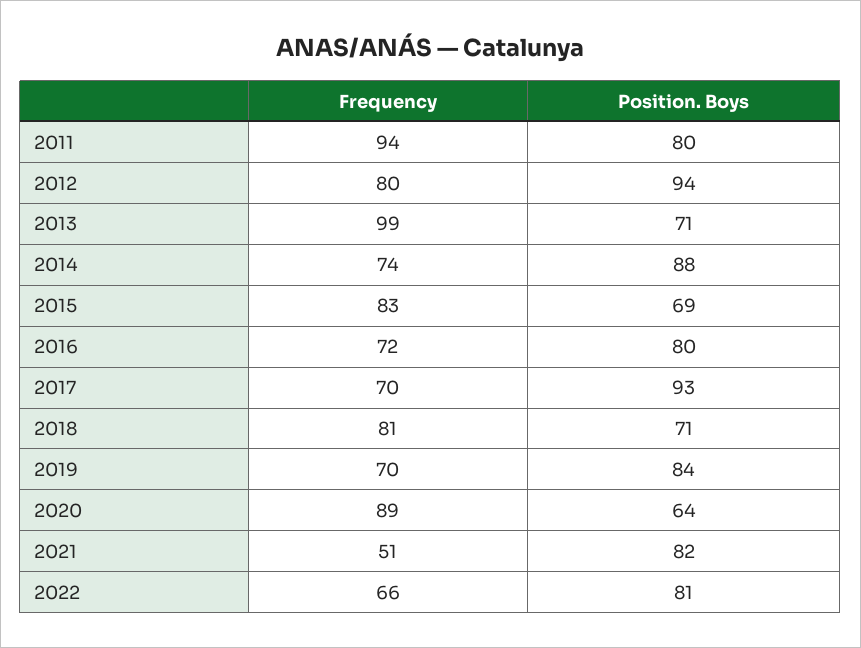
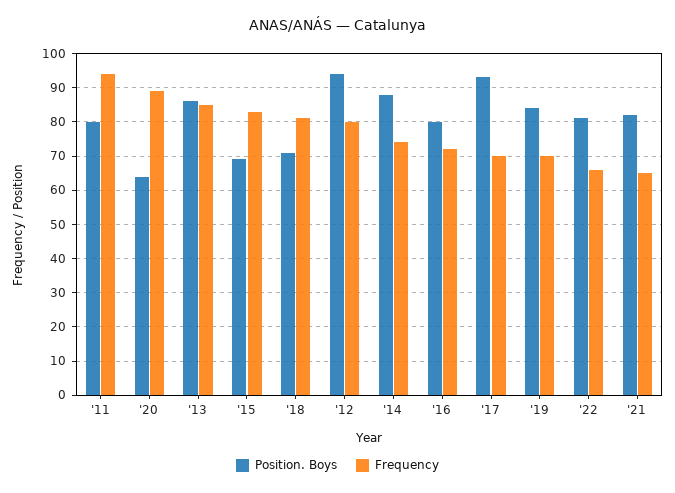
Frequency, 2013: 99 -> 85
Position. Boys, 2013: 71 -> 85
Frequency, 2021: 51 -> 65

